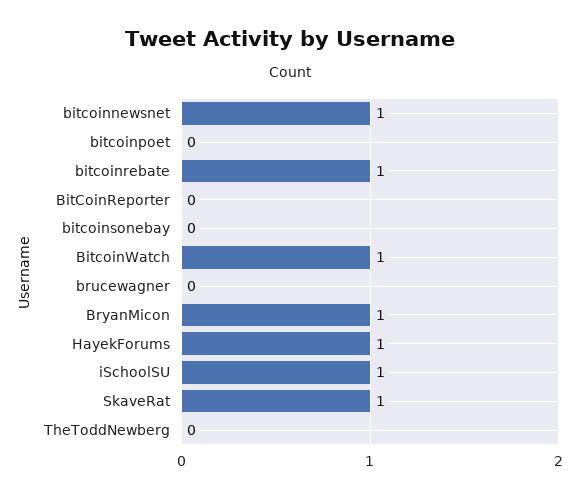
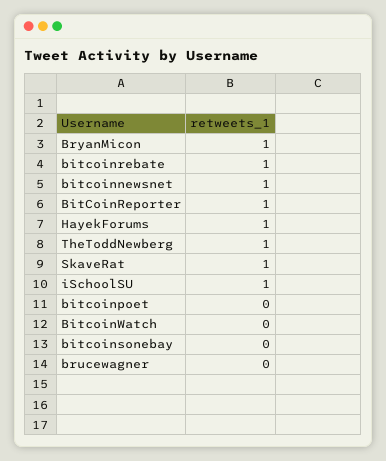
BitCoinReporter: 0 -> 1
BitcoinWatch: 1 -> 0
TheToddNewberg: 0 -> 1

